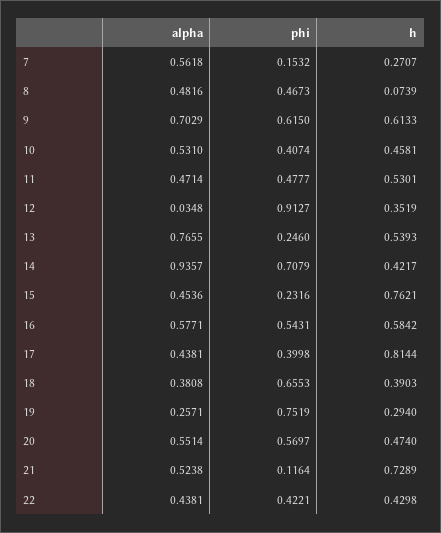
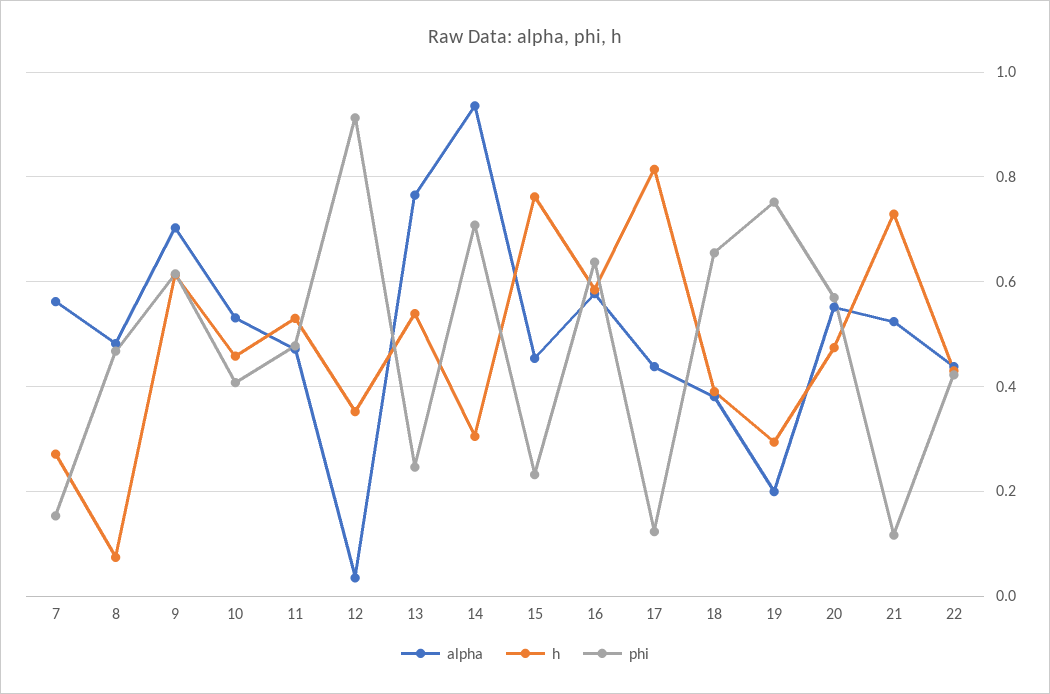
h, 14: 0.4217 -> 0.3
phi, 16: 0.5431 -> 0.64
phi, 17: 0.3998 -> 0.12
alpha, 19: 0.2571 -> 0.2

